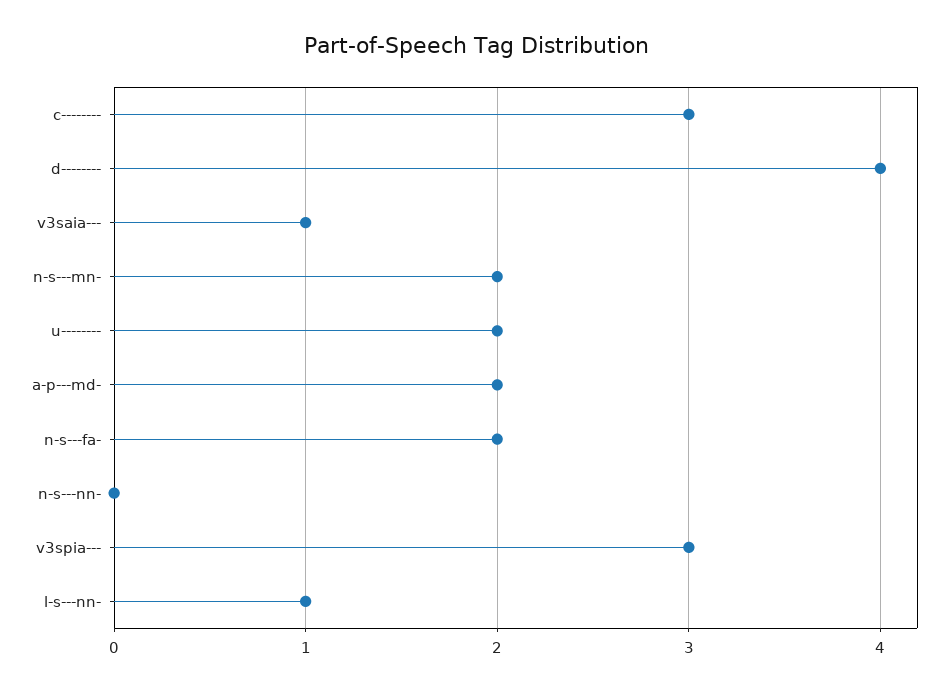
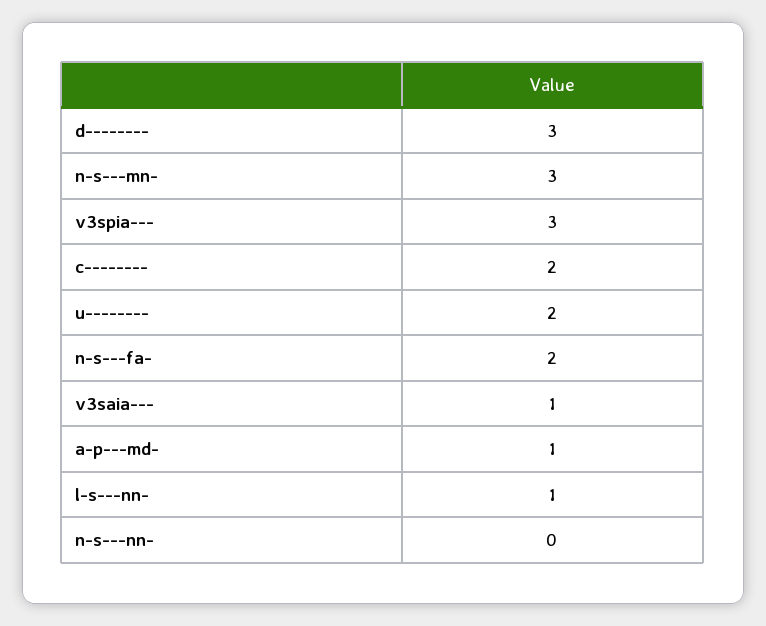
c--------: 3 -> 2
d--------: 4 -> 3
n-s---mn-: 2 -> 3
a-p---md-: 2 -> 1

